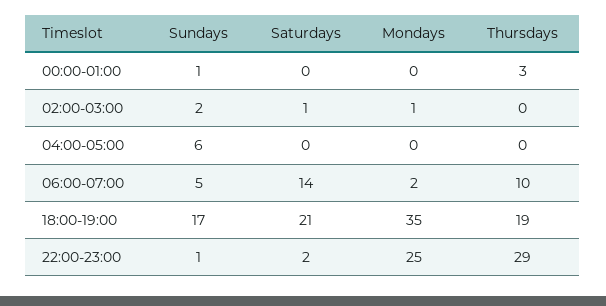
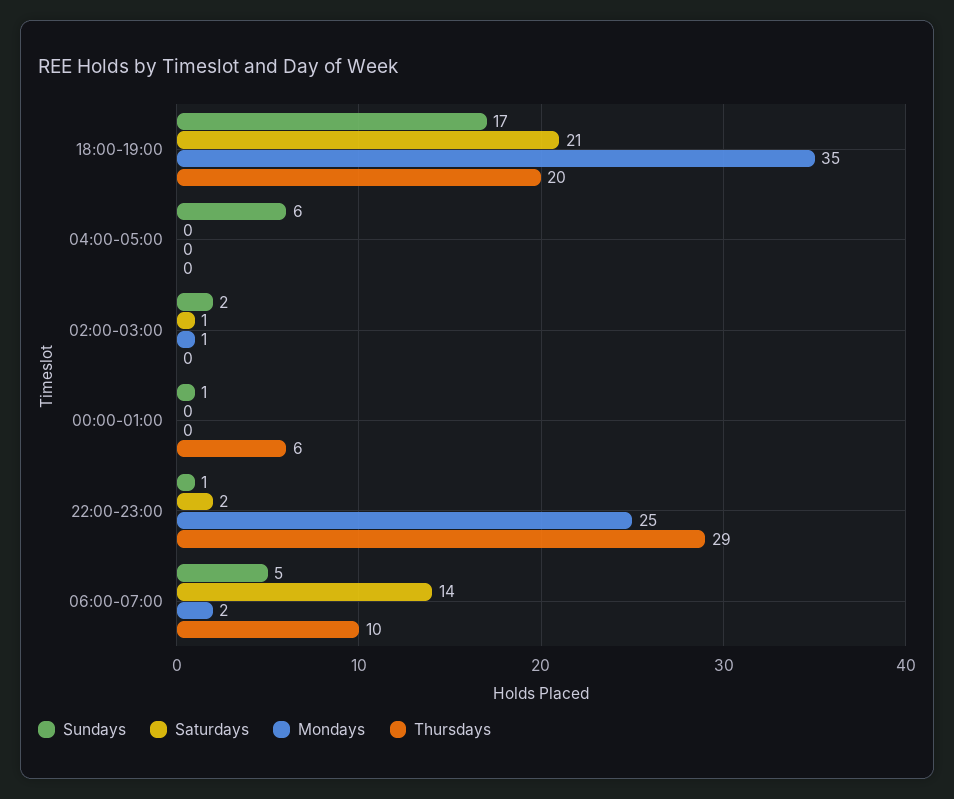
Thursdays, 00:00-01:00: 3 -> 6
Thursdays, 18:00-19:00: 19 -> 20

